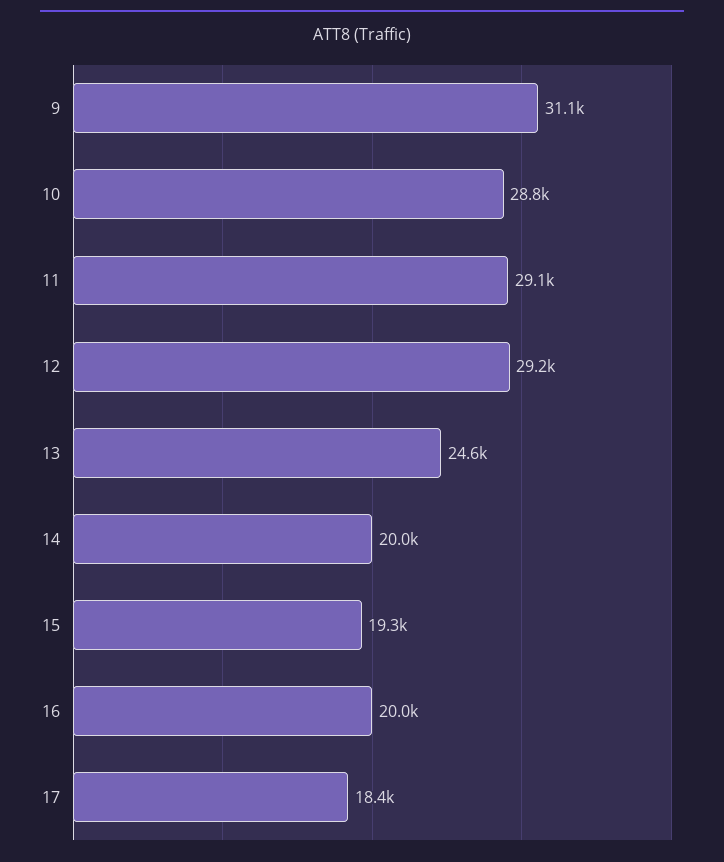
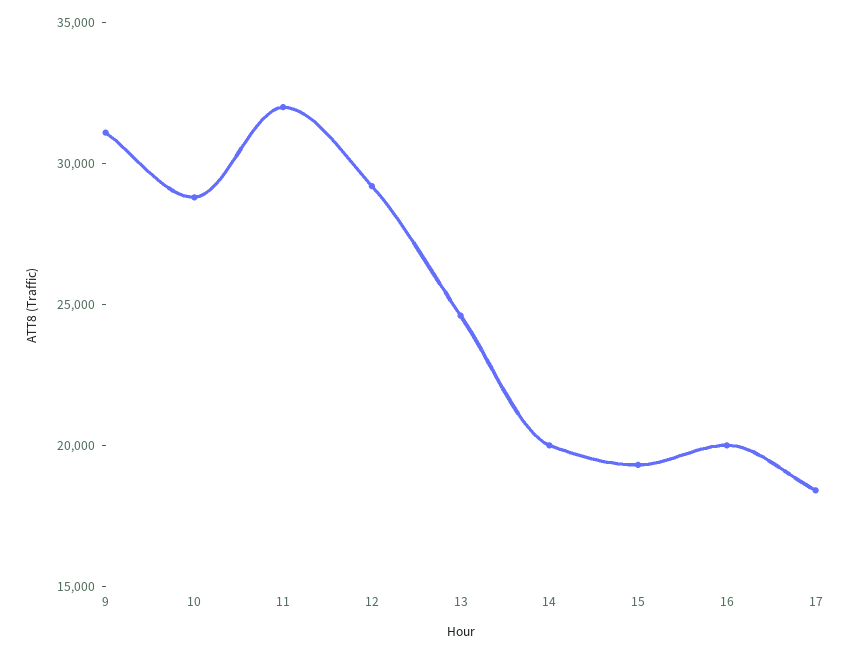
11: 29100 -> 32000

